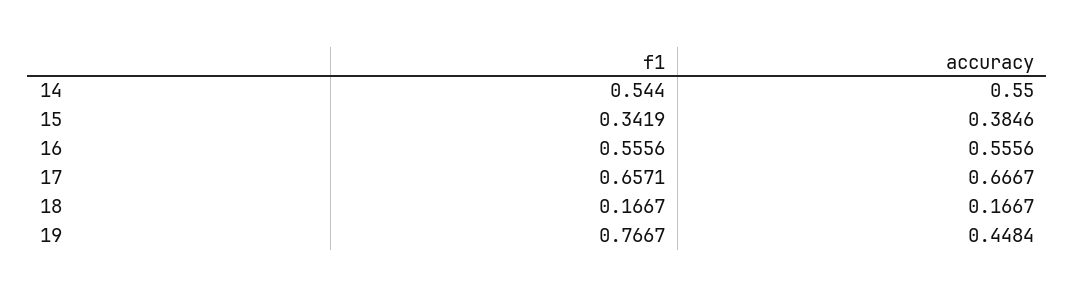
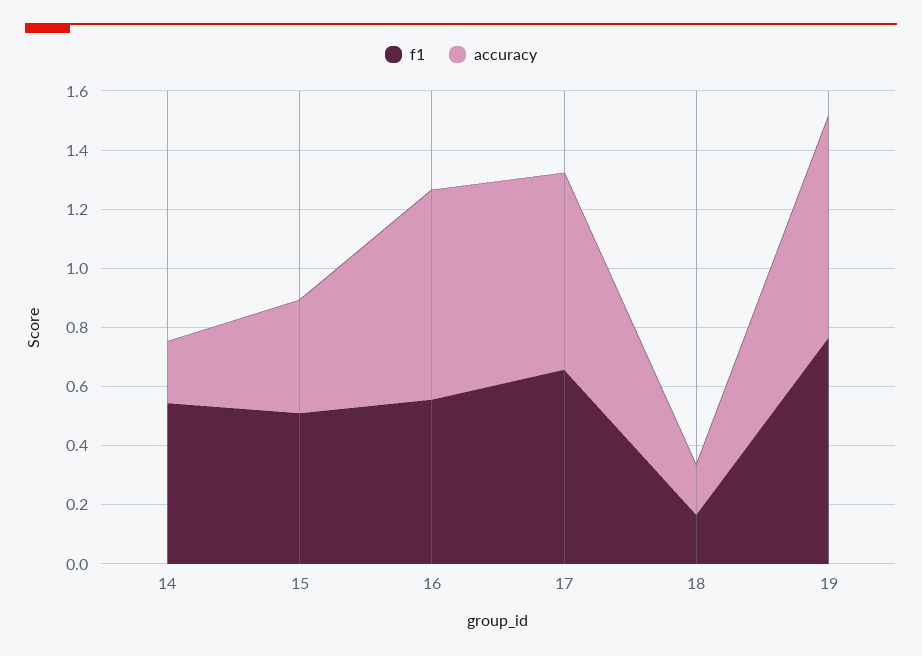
accuracy, 14: 0.55 -> 0.2
f1, 15: 0.3419 -> 0.5
accuracy, 16: 0.5556 -> 0.7
accuracy, 19: 0.4484 -> 0.75

